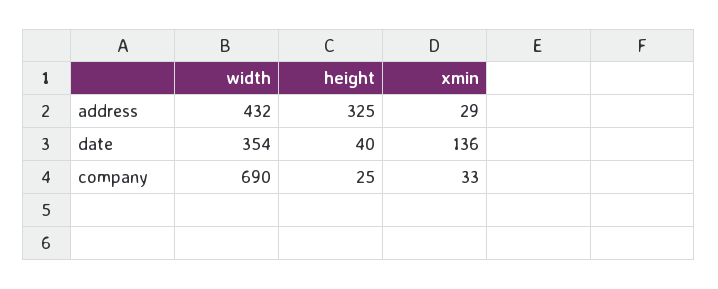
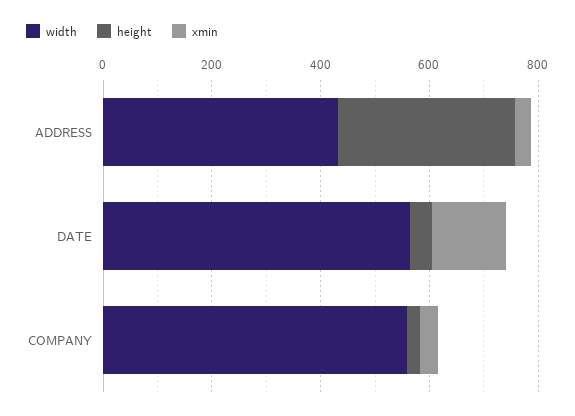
width, date: 354 -> 550
width, company: 690 -> 550

